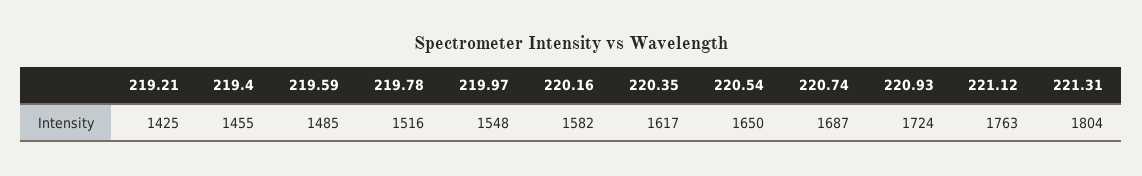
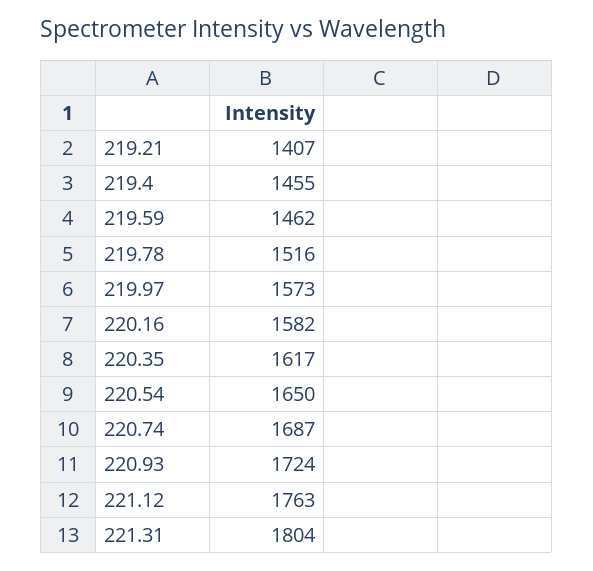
219.21: 1425 -> 1407
219.59: 1485 -> 1462
219.97: 1548 -> 1573

